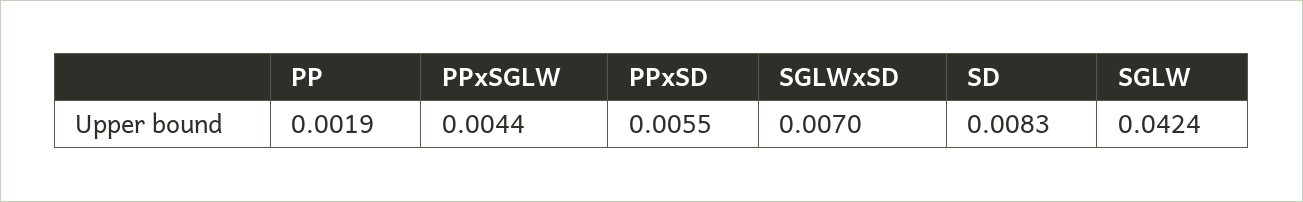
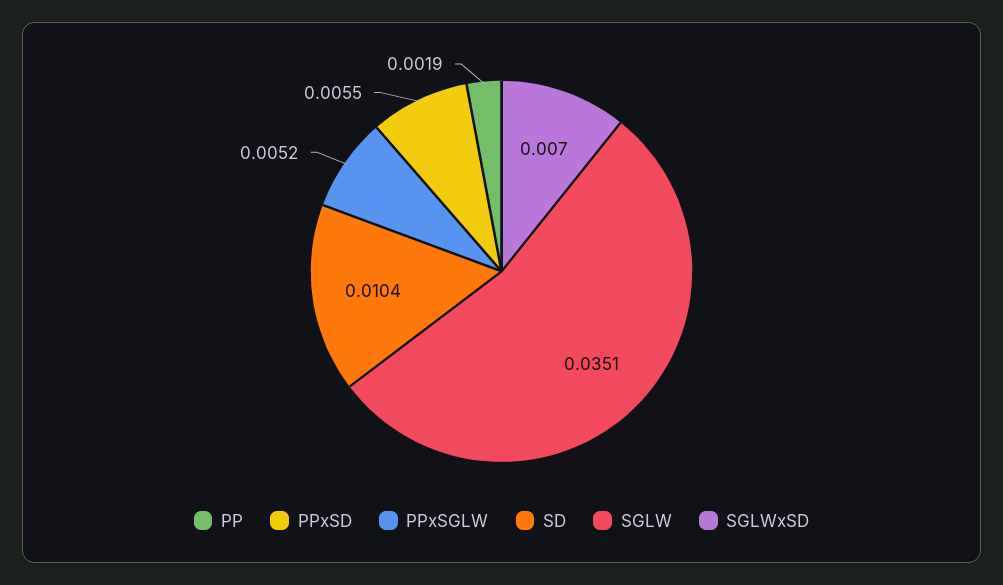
PPxSGLW: 0.0044 -> 0.0052
SD: 0.0083 -> 0.0104
SGLW: 0.0424 -> 0.0351

